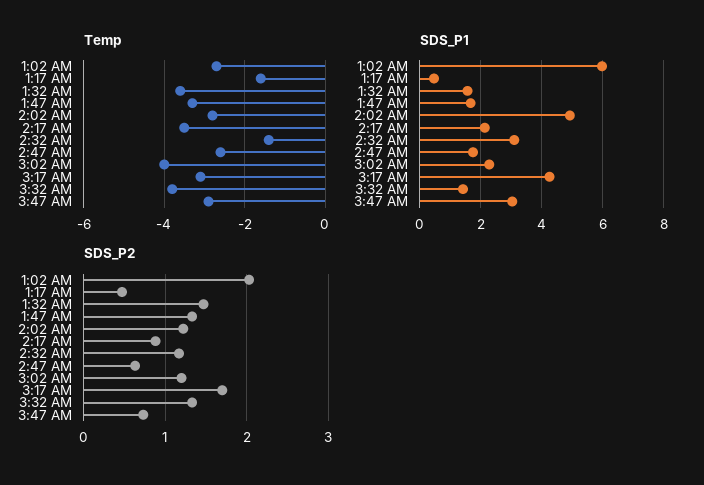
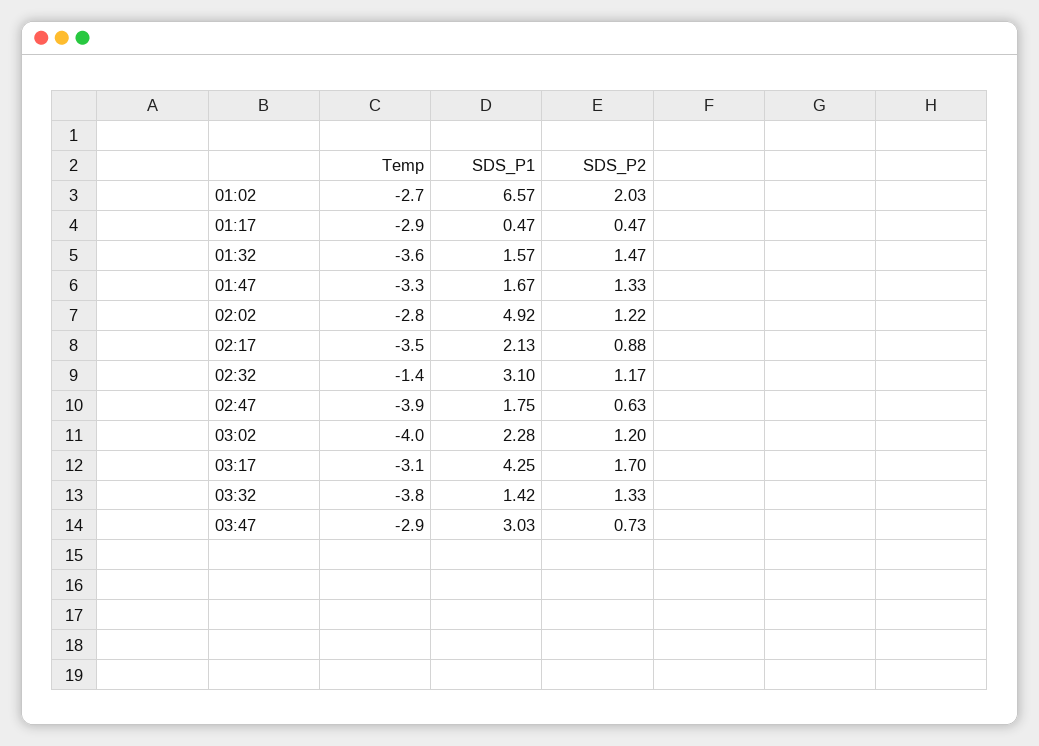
Temp, 1:17 AM: -1.5 -> -2.9
Temp, 2:47 AM: -2.5 -> -3.9
SDS_P1, 1:02 AM: 6 -> 6.57

